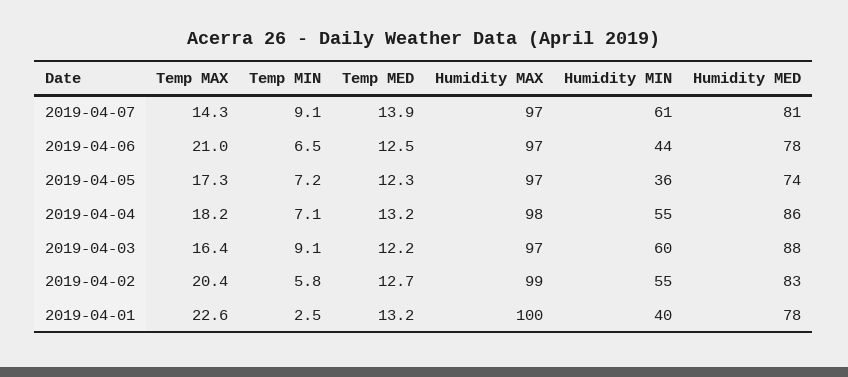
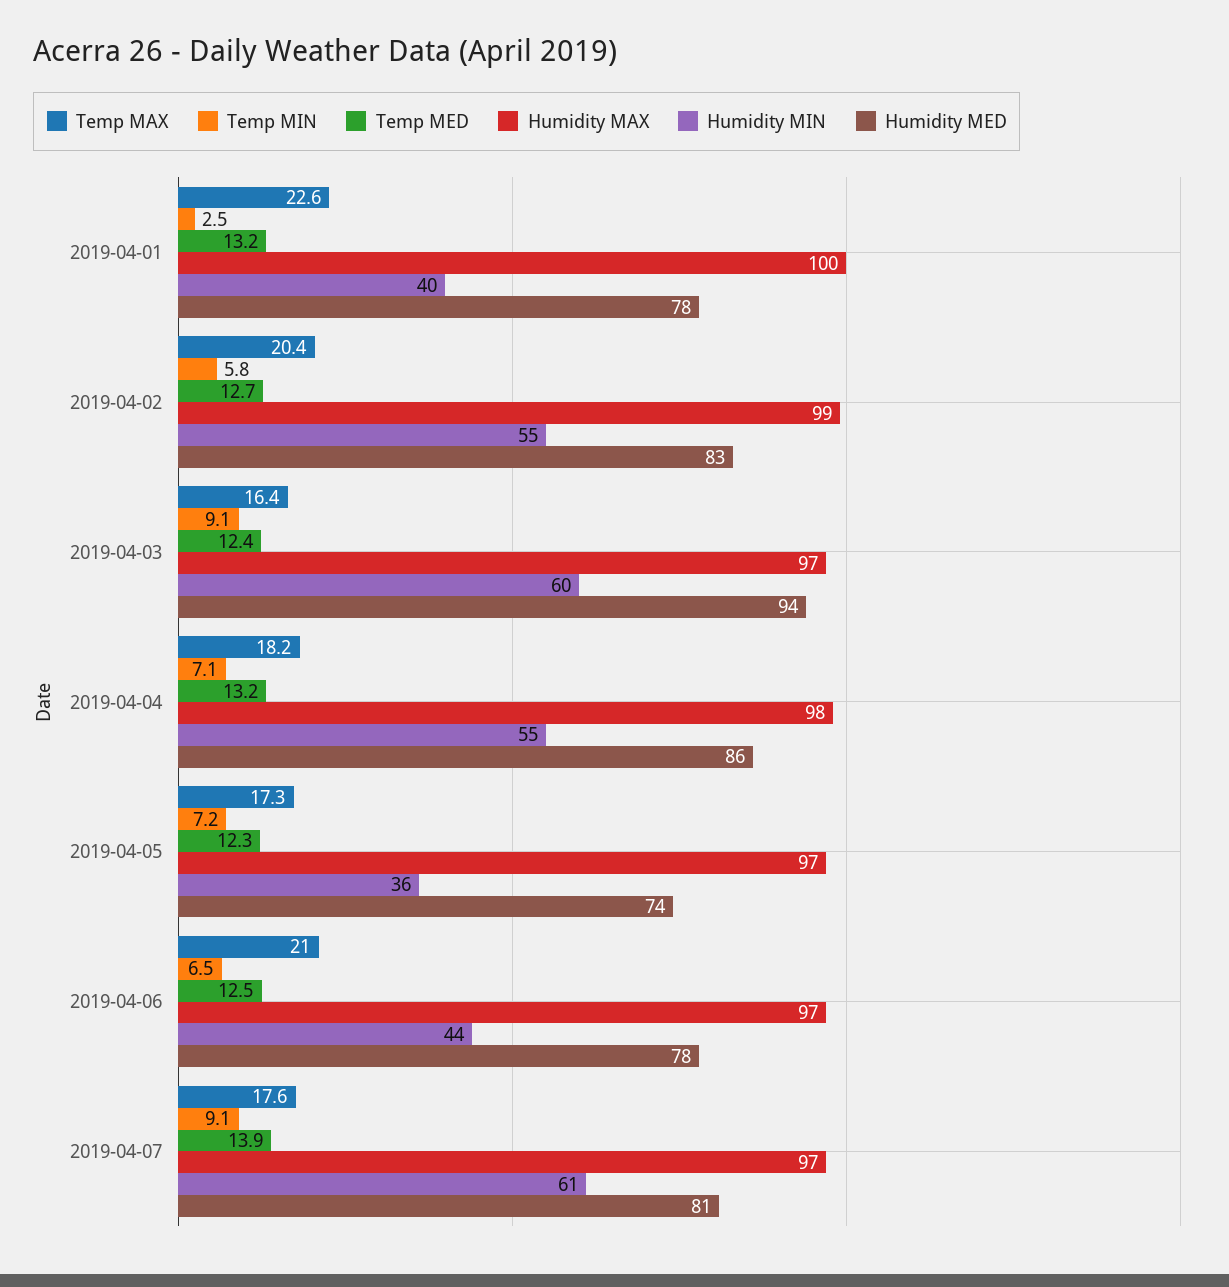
Temp MAX, 2019-04-07: 14.3 -> 17.6
Temp MED, 2019-04-03: 12.2 -> 12.4
Humidity MED, 2019-04-03: 88 -> 94

